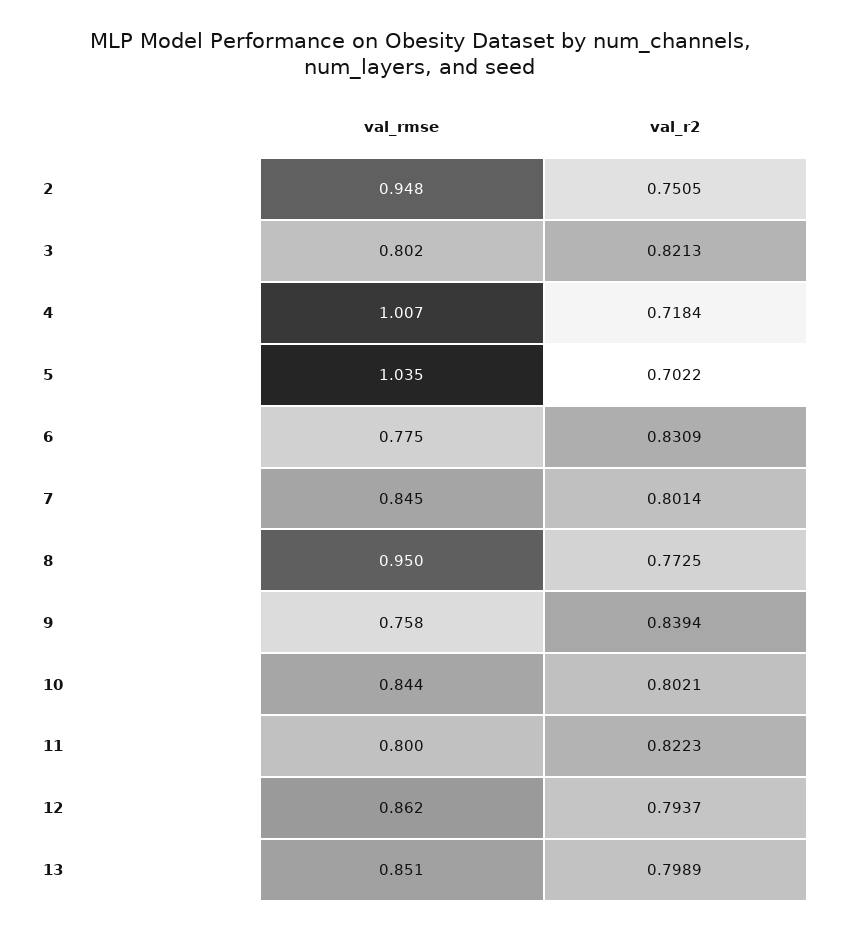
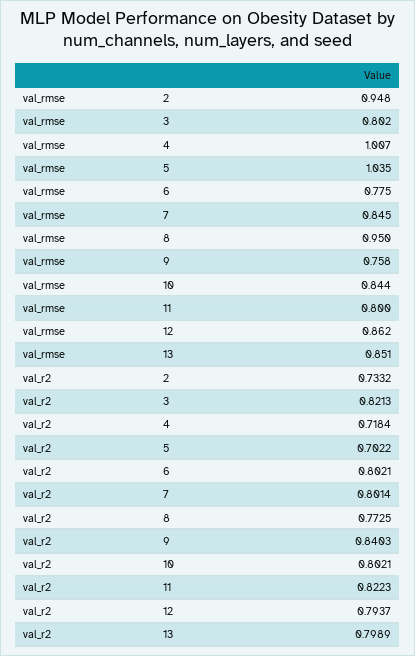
val_r2, 2: 0.7505 -> 0.7332
val_r2, 6: 0.8309 -> 0.8021
val_r2, 9: 0.8394 -> 0.8403

